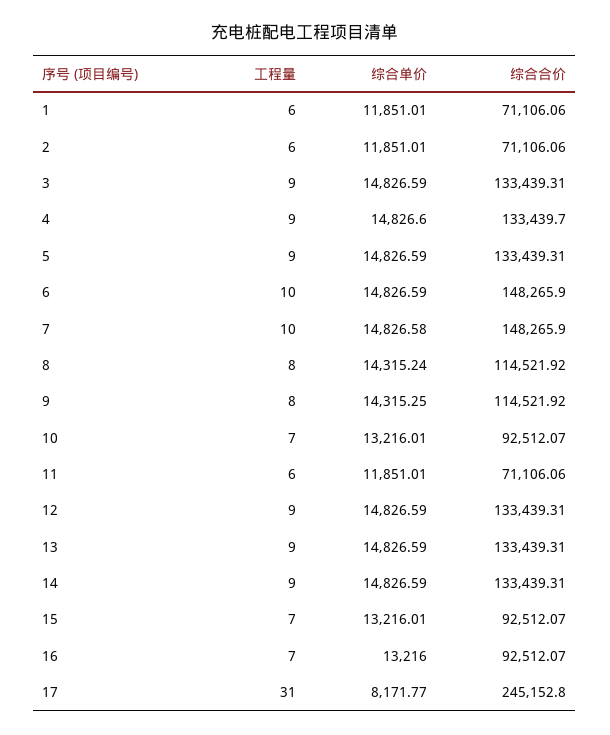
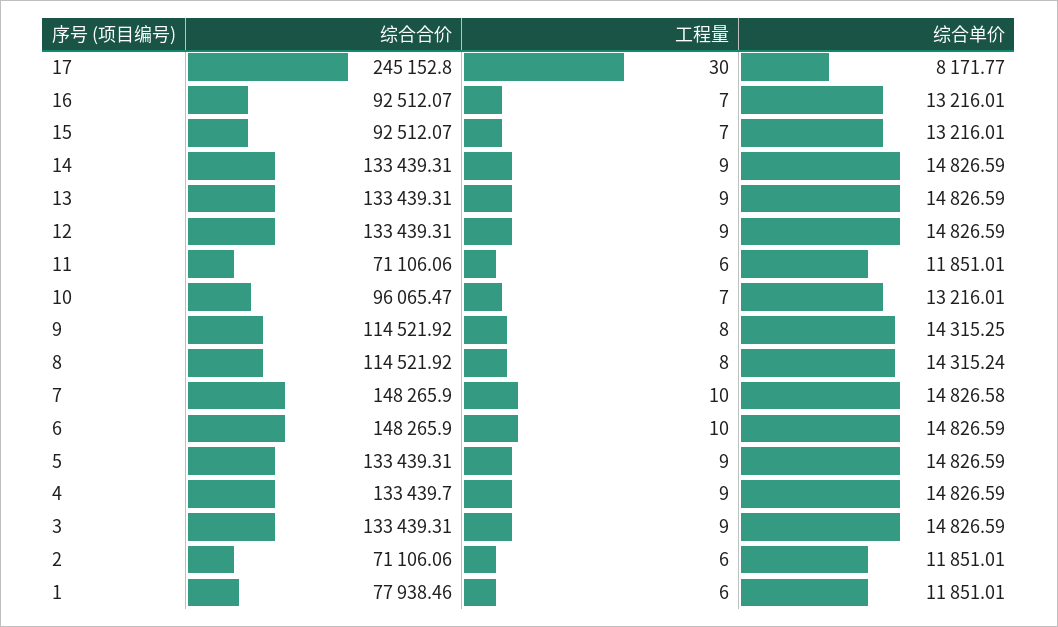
综合合价, 1: 71106.06 -> 77938.46
综合单价, 4: 14826.6 -> 14826.59
综合合价, 10: 92512.07 -> 96065.47
综合单价, 16: 13216 -> 13216.01
工程量, 17: 31 -> 30

